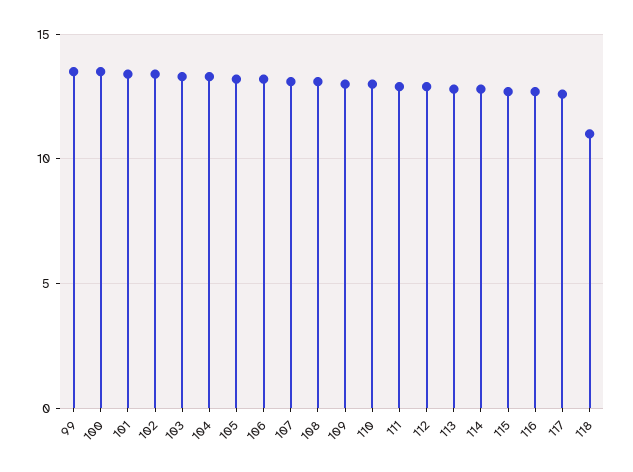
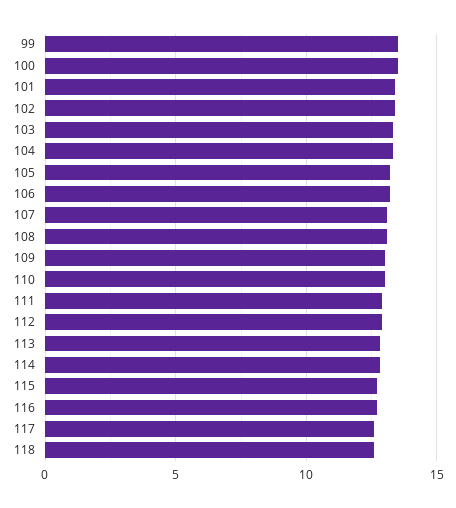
118: 11 -> 12.5

